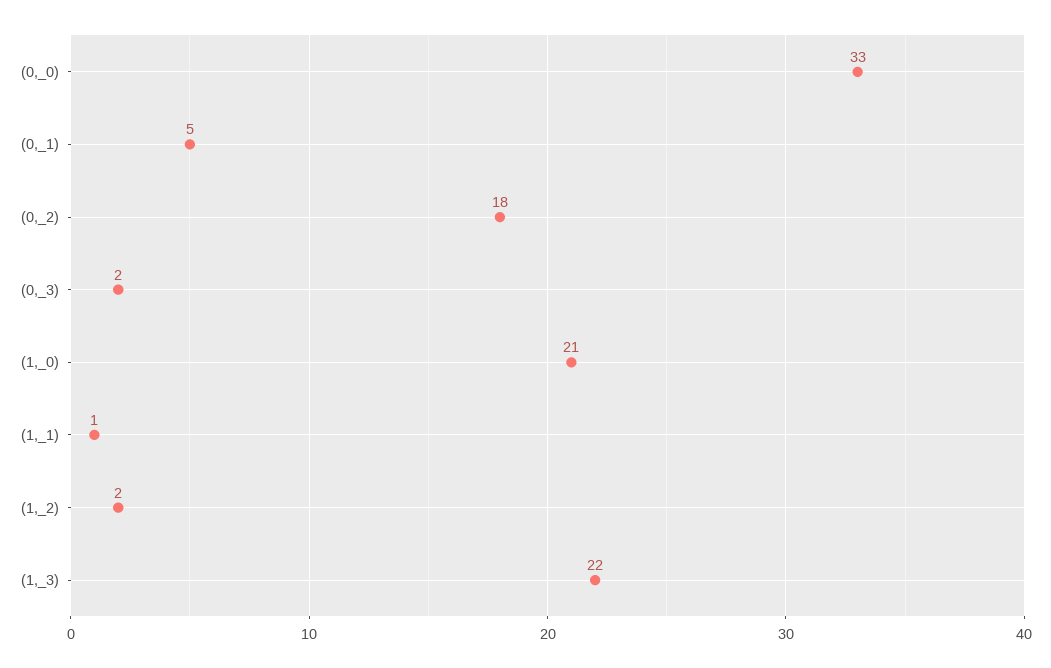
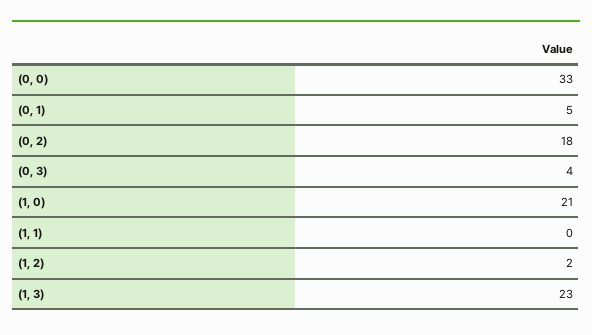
(0,_3): 2 -> 4
(1,_1): 1 -> 0
(1,_3): 22 -> 23

